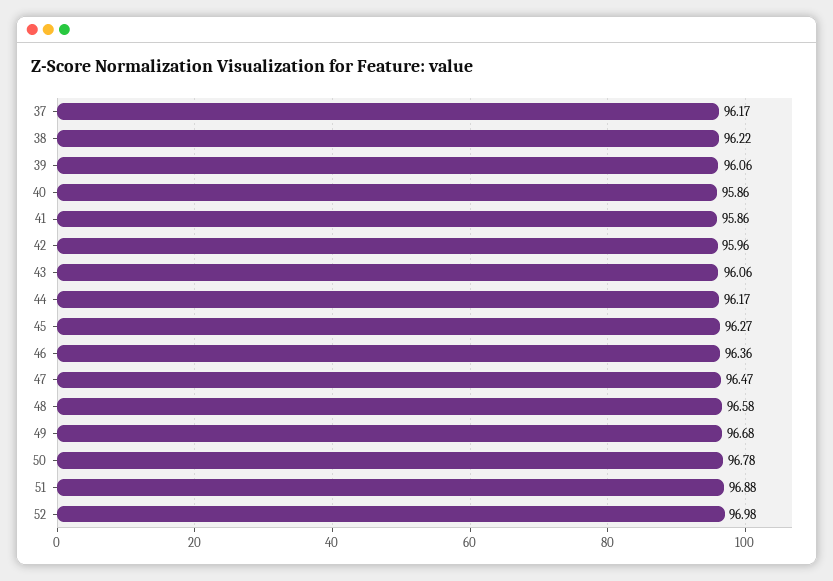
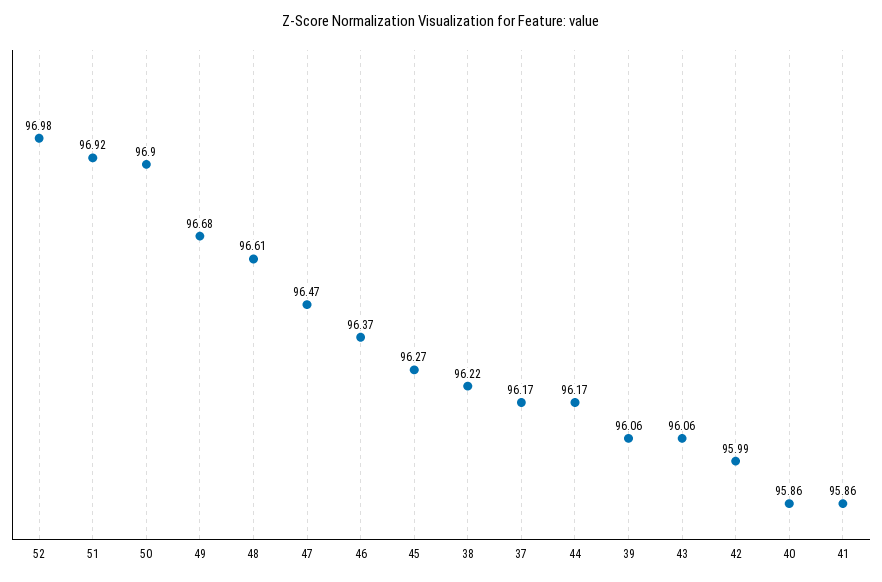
42: 95.96 -> 95.99
46: 96.36 -> 96.37
48: 96.58 -> 96.61
50: 96.78 -> 96.9
51: 96.88 -> 96.92

